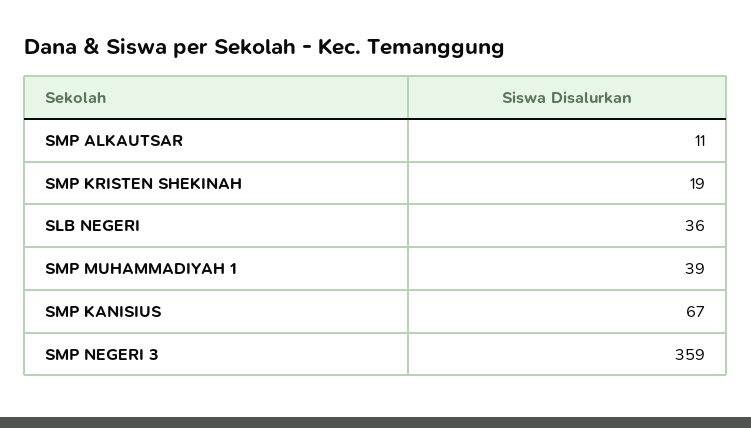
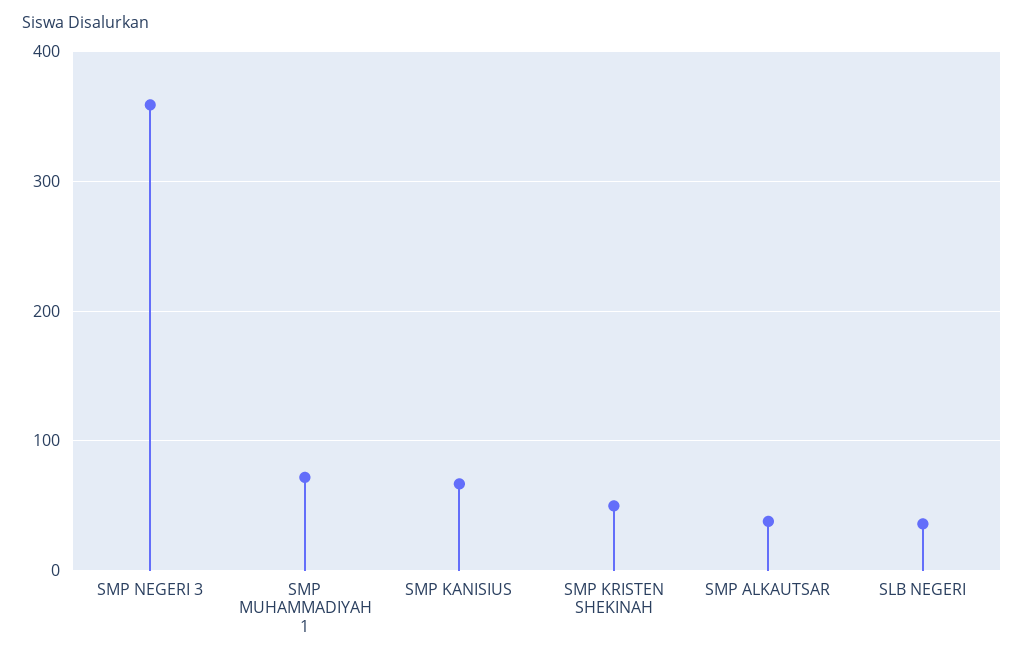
SMP ALKAUTSAR: 11 -> 40
SMP KRISTEN SHEKINAH: 19 -> 50
SMP MUHAMMADIYAH 1: 39 -> 70

